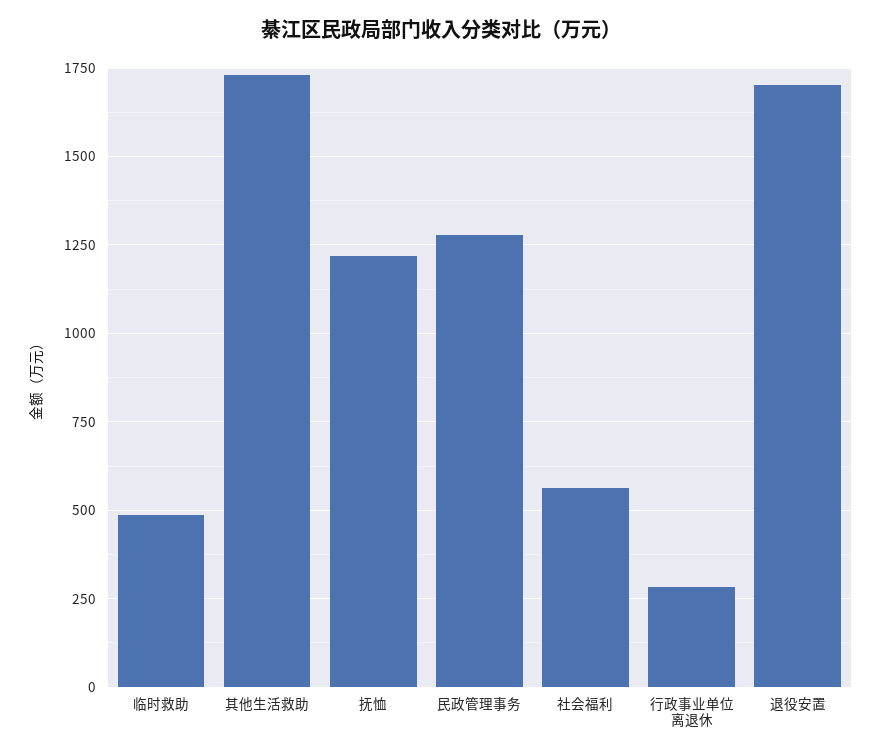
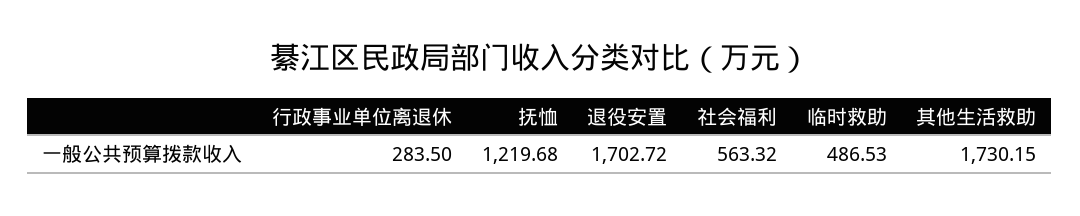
民政管理事务: 1275 -> none

